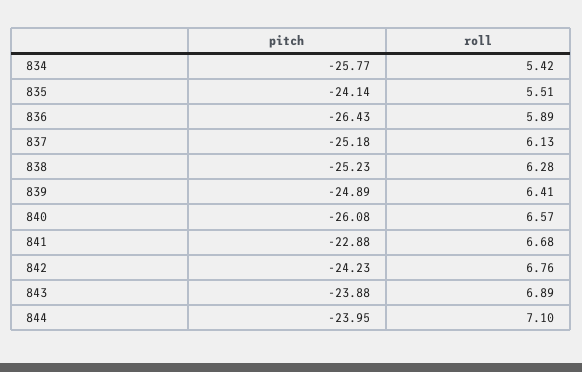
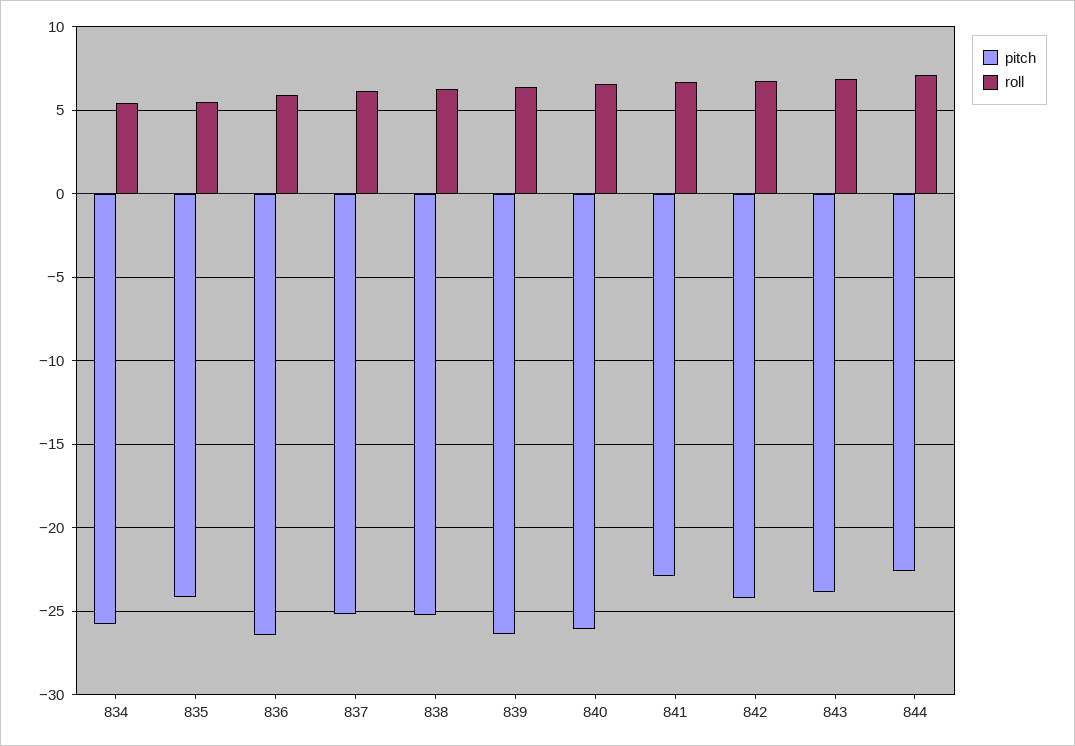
pitch, 839: -24.89 -> -26.5
pitch, 844: -23.95 -> -22.5

